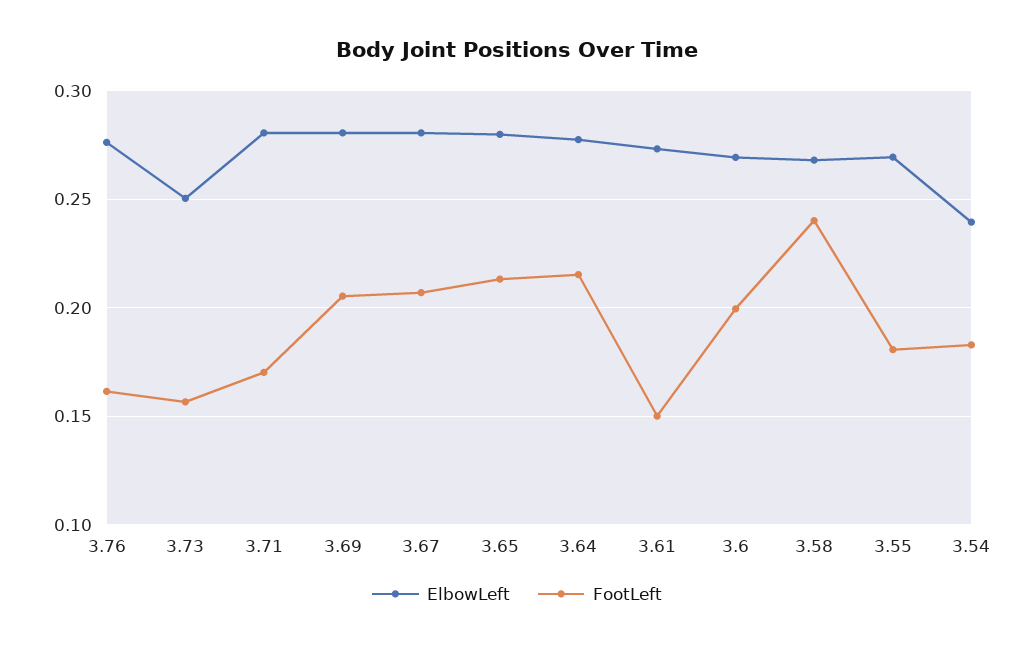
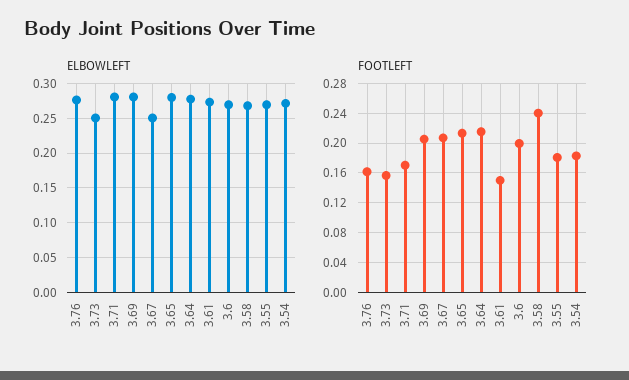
ElbowLeft, 3.67: 0.28 -> 0.25
ElbowLeft, 3.54: 0.24 -> 0.27

